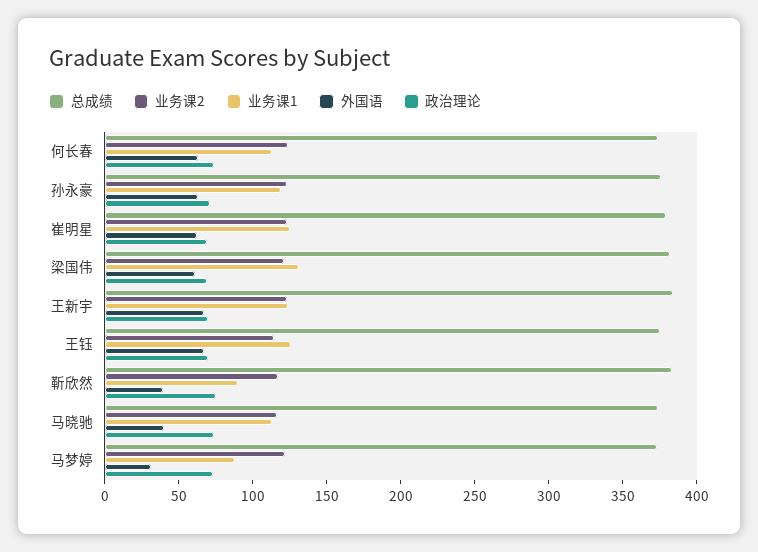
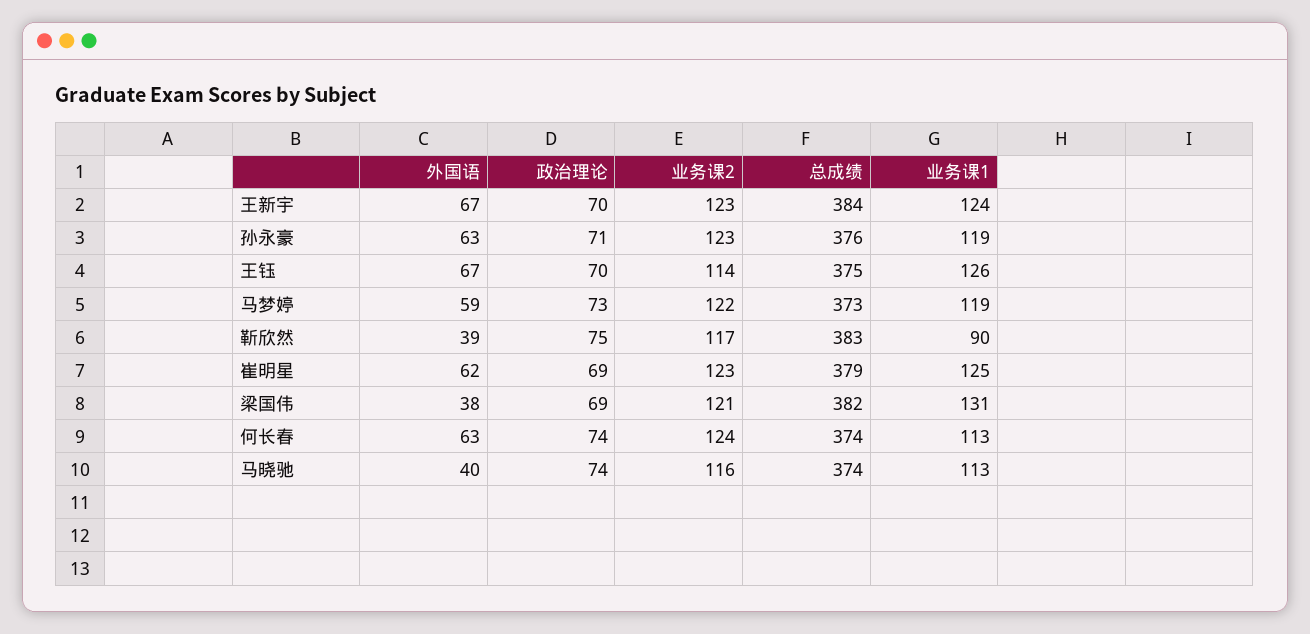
外国语, 梁国伟: 60 -> 38
业务课1, 马梦婷: 90 -> 119
外国语, 马梦婷: 30 -> 59

